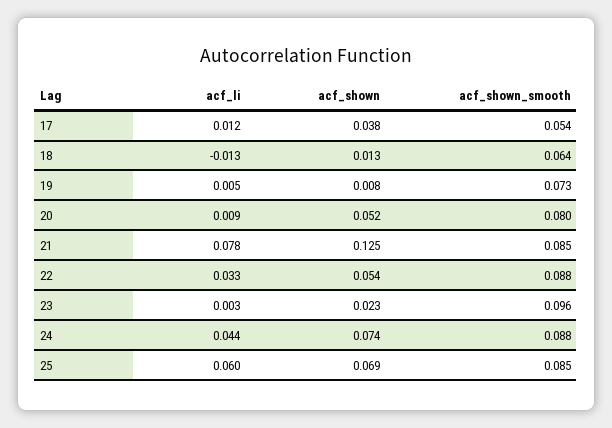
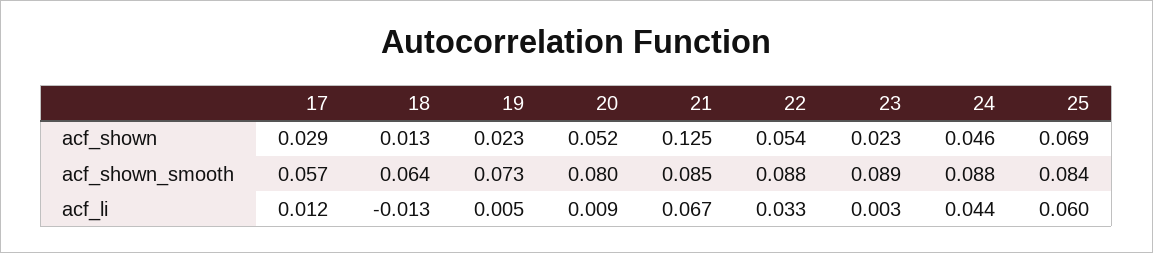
acf_shown, 17: 0.038 -> 0.029
acf_shown_smooth, 17: 0.054 -> 0.057
acf_shown, 19: 0.008 -> 0.023
acf_li, 21: 0.078 -> 0.067
acf_shown_smooth, 23: 0.096 -> 0.089
acf_shown, 24: 0.074 -> 0.046
acf_shown_smooth, 25: 0.085 -> 0.084

